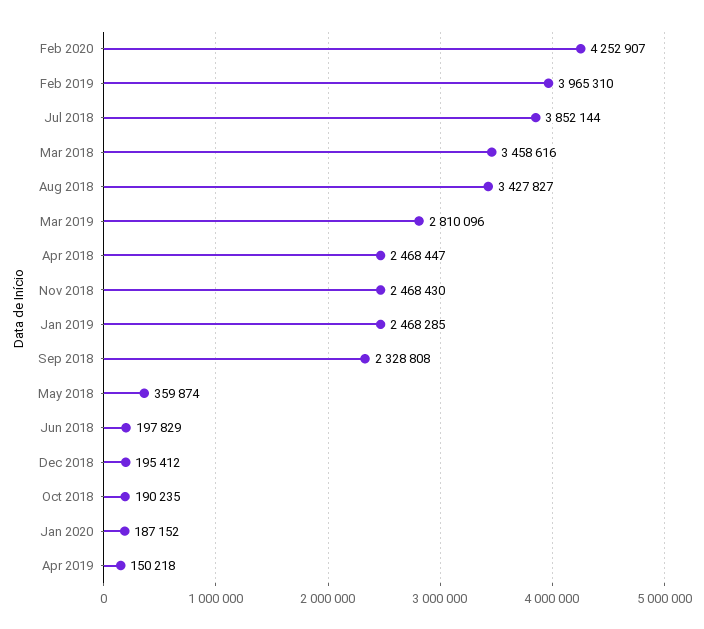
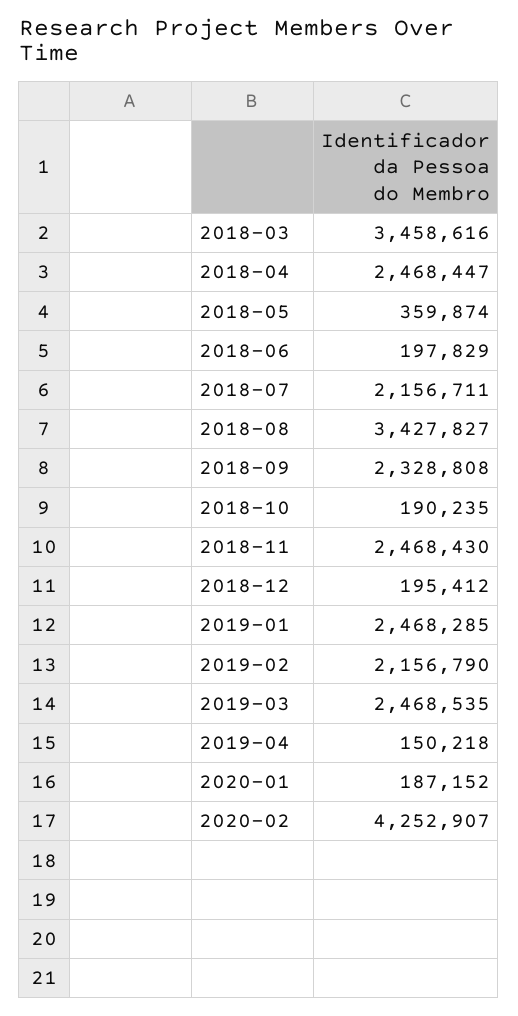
Feb 2019: 3965310 -> 2156790
Jul 2018: 3852144 -> 2156711
Mar 2019: 2810096 -> 2468535

